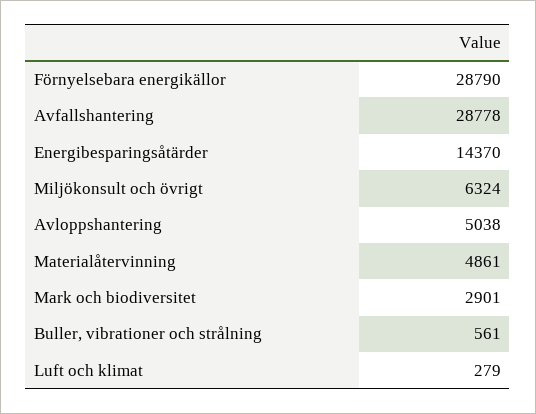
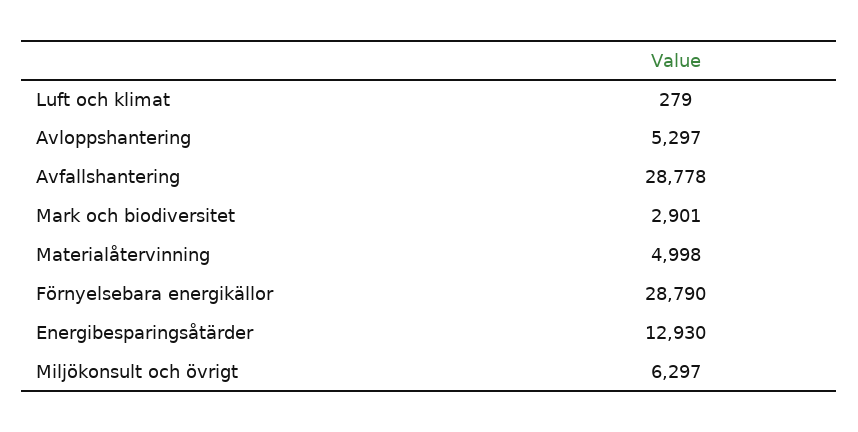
Energibesparingsåtärder: 14370 -> 12930
Miljökonsult och övrigt: 6324 -> 6297
Avloppshantering: 5038 -> 5297
Materialåtervinning: 4861 -> 4998
Buller, vibrationer och strålning: 561 -> none

